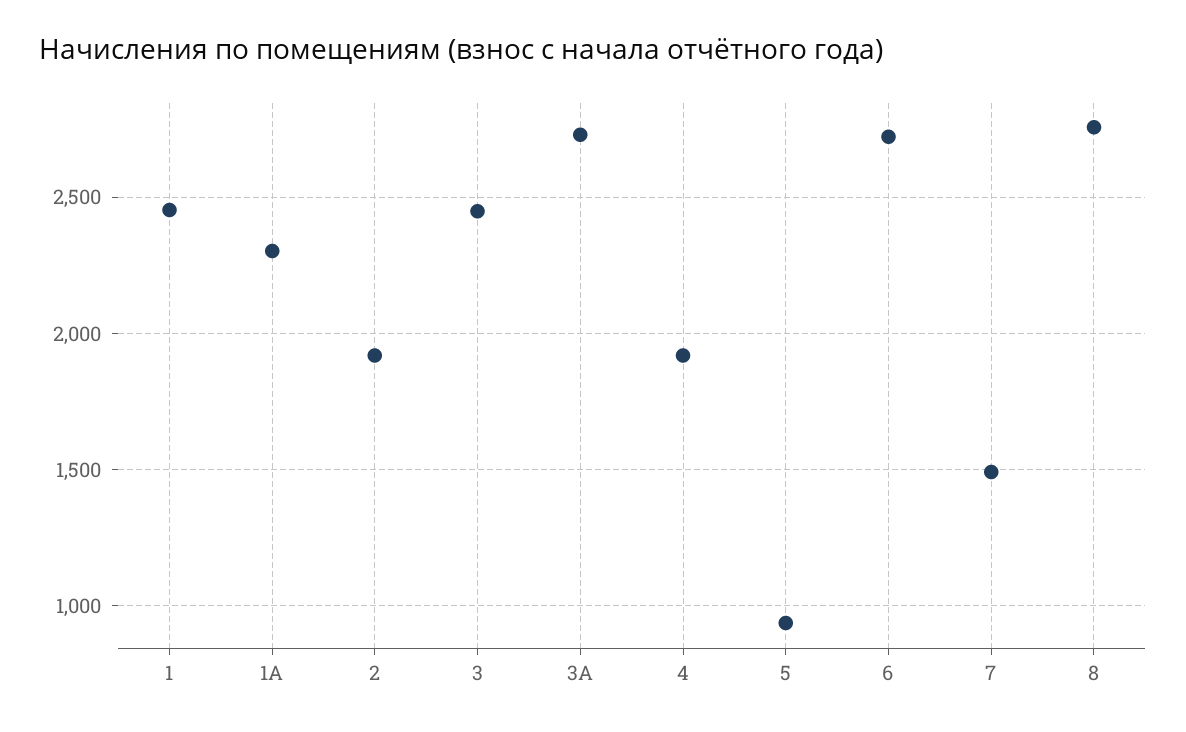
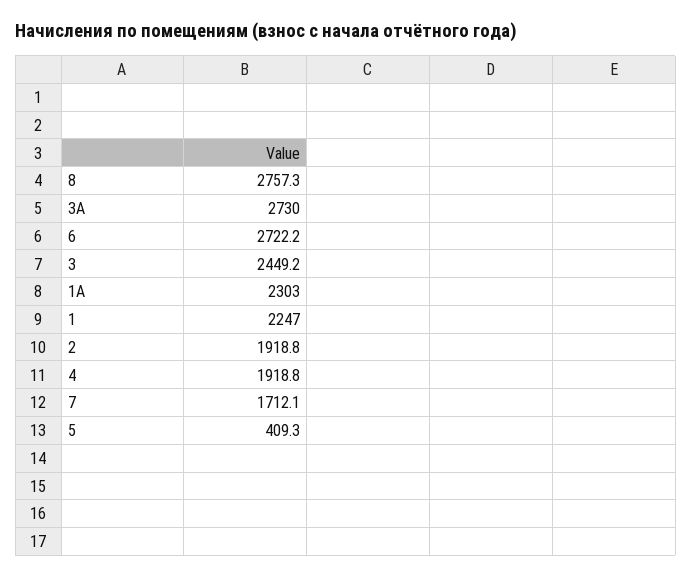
1: 2450 -> 2247
5: 950 -> 409.3
7: 1500 -> 1712.1

